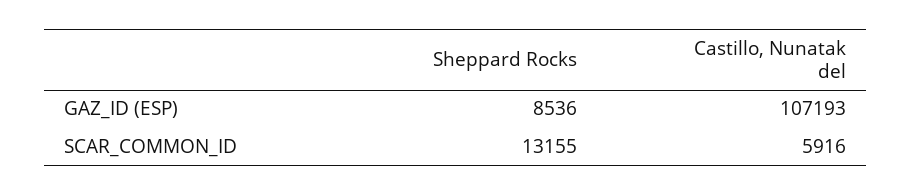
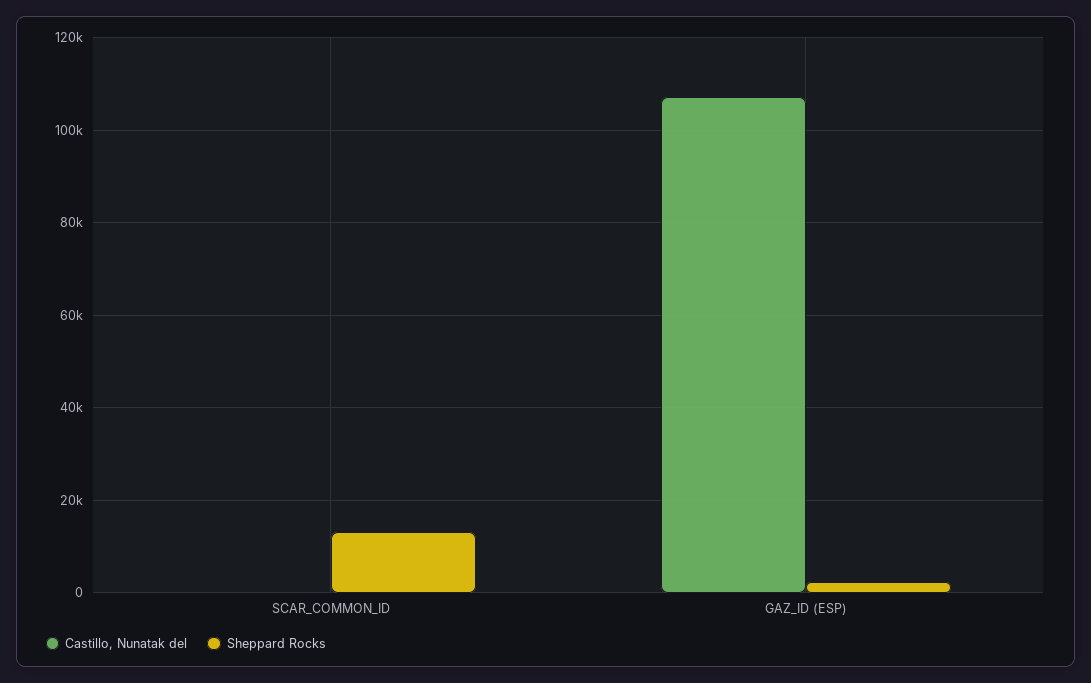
Sheppard Rocks, GAZ_ID (ESP): 8536 -> 2000
Castillo, Nunatak del, SCAR_COMMON_ID: 5916 -> 0

